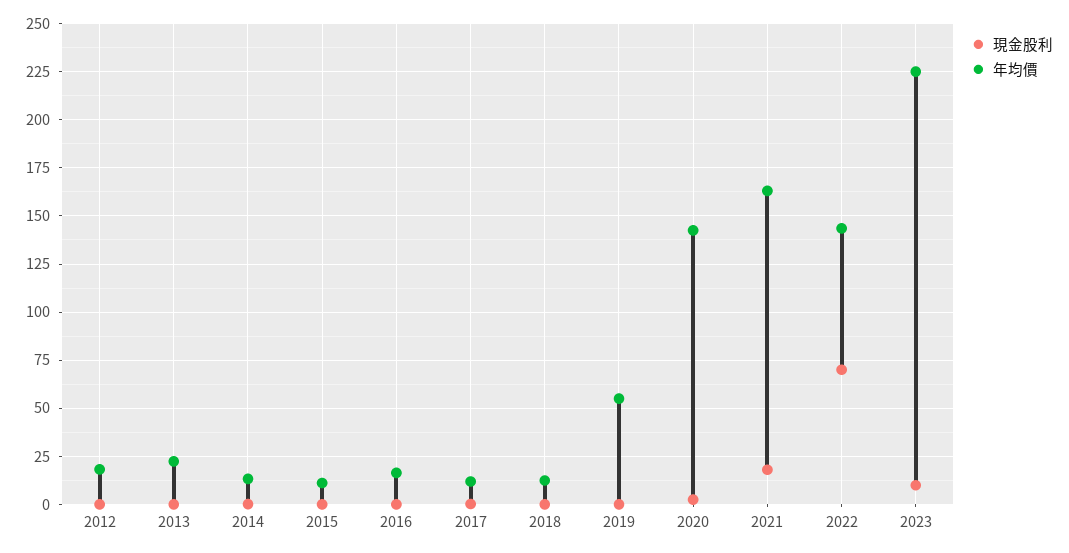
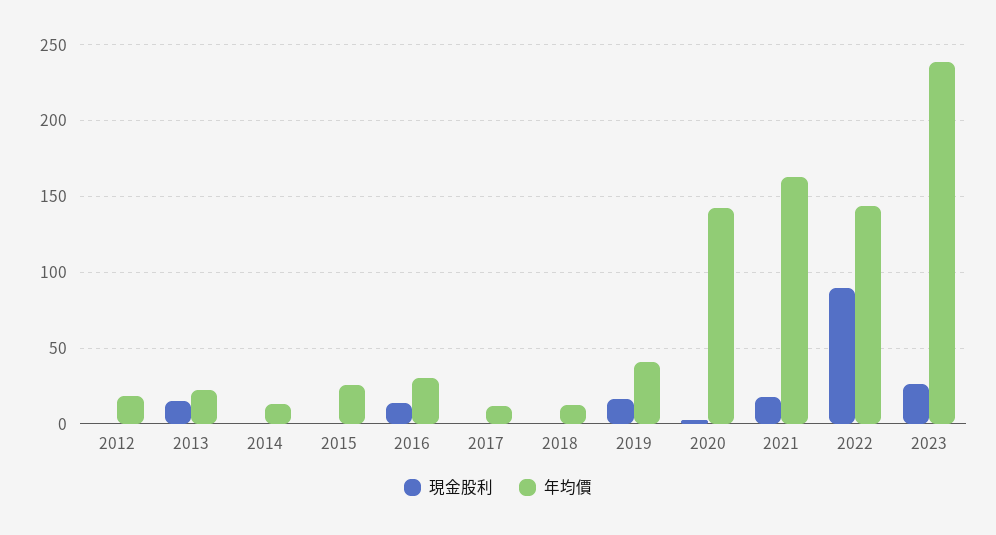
現金股利, 2013: 0 -> 15
年均價, 2015: 10 -> 25
現金股利, 2016: 0 -> 15
年均價, 2016: 15 -> 30
現金股利, 2019: 0 -> 15
年均價, 2019: 55 -> 40
現金股利, 2022: 70 -> 90
現金股利, 2023: 10 -> 25
年均價, 2023: 225 -> 240

